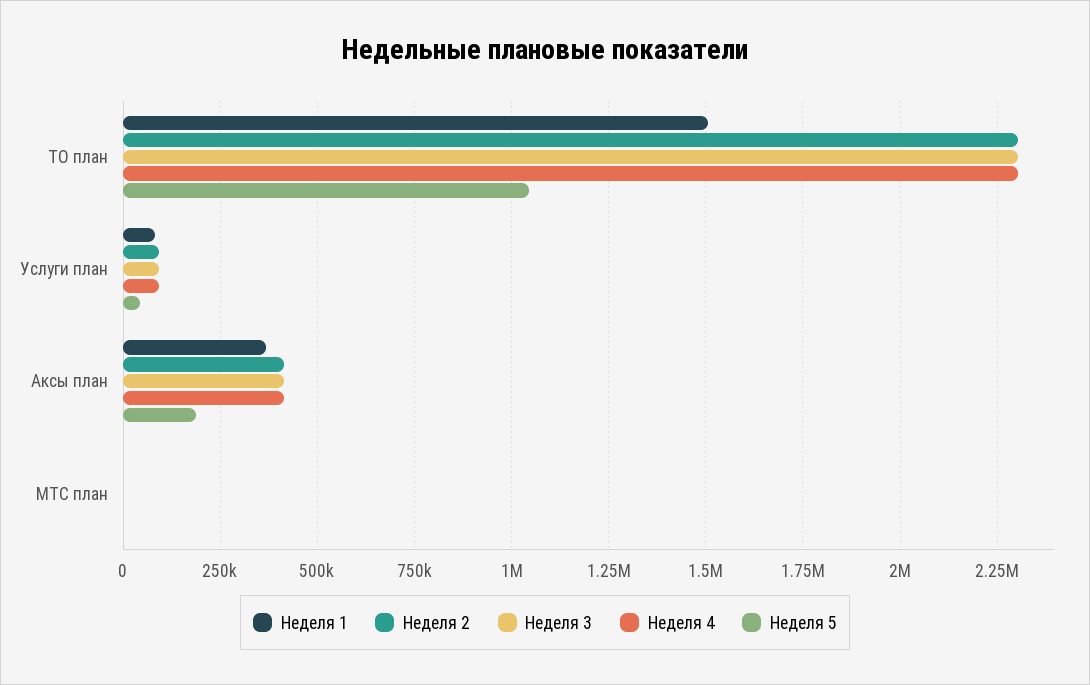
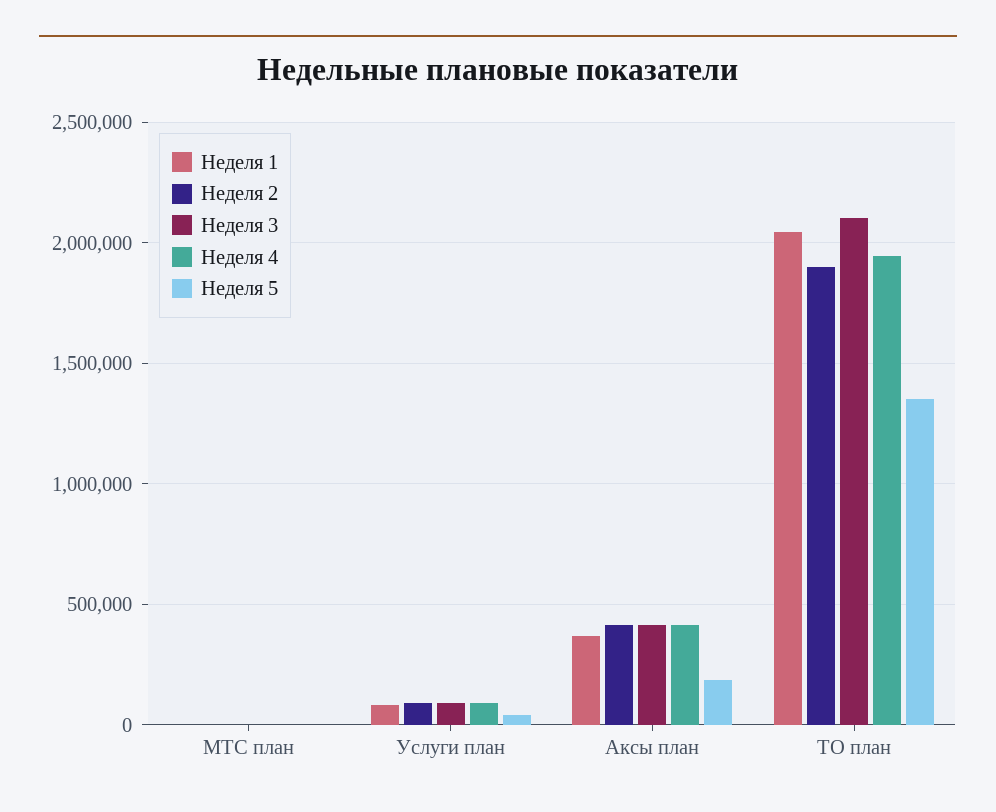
Неделя 1, ТО план: 1500000 -> 2050000
Неделя 2, ТО план: 2300000 -> 1900000
Неделя 3, ТО план: 2300000 -> 2100000
Неделя 4, ТО план: 2300000 -> 1950000
Неделя 5, ТО план: 1050000 -> 1350000

